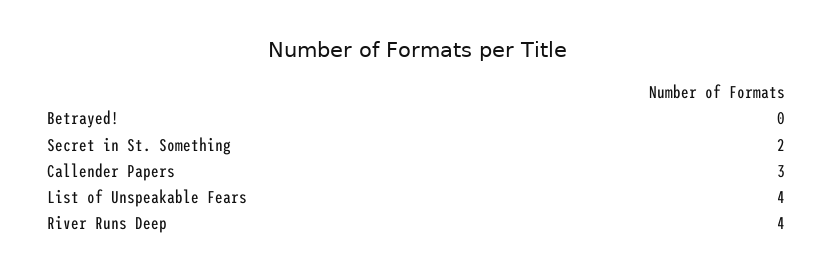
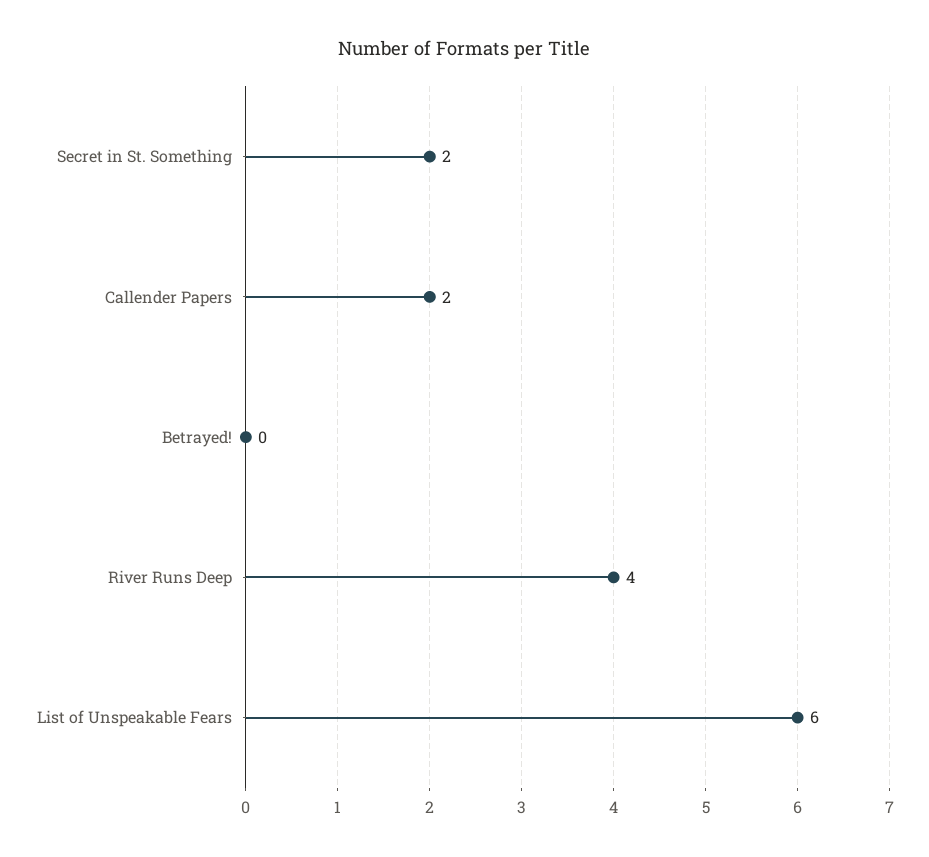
Callender Papers: 3 -> 2
List of Unspeakable Fears: 4 -> 6

